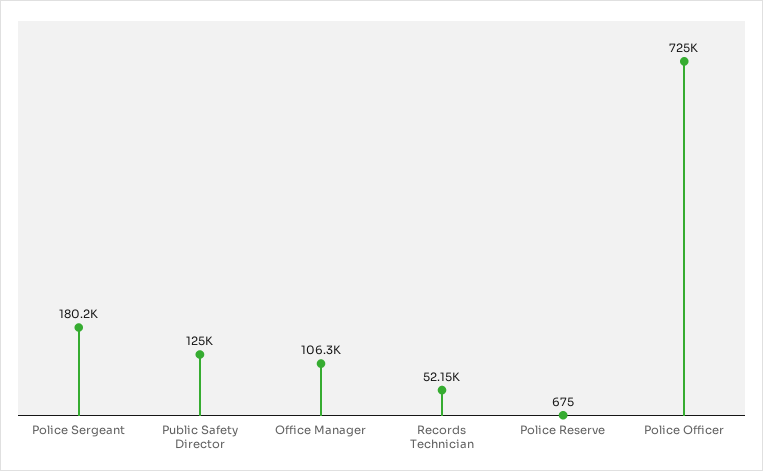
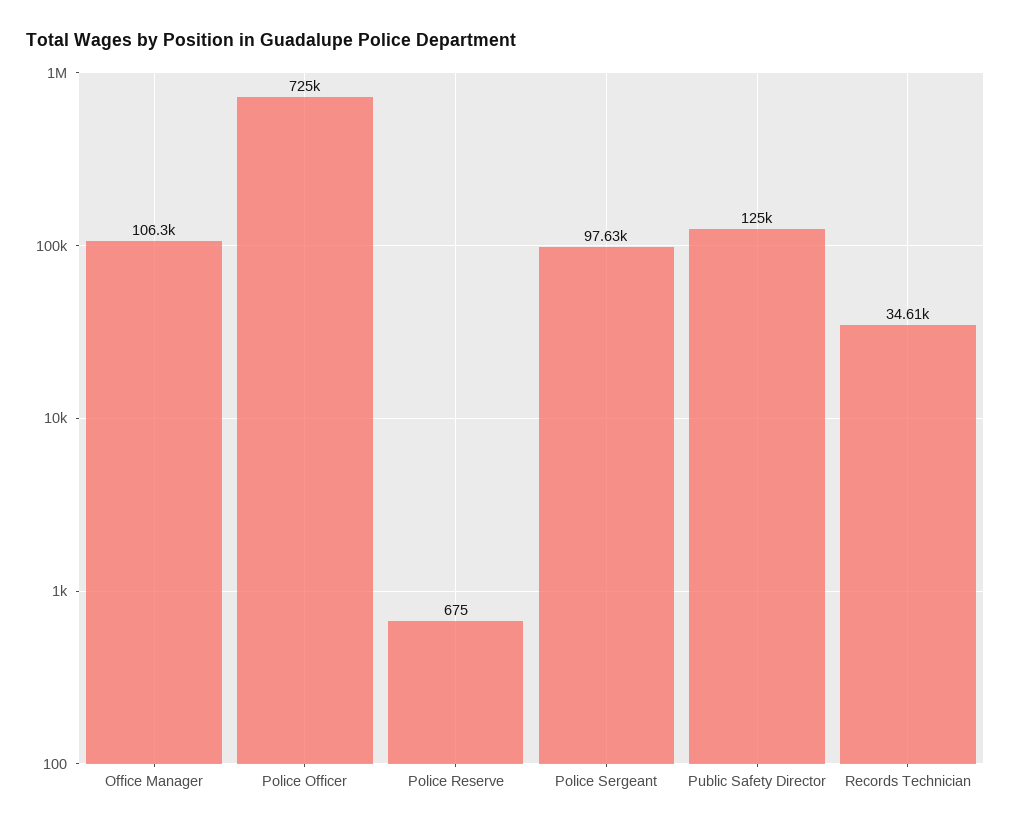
Police Sergeant: 180200 -> 97630
Records Technician: 52150 -> 34610

